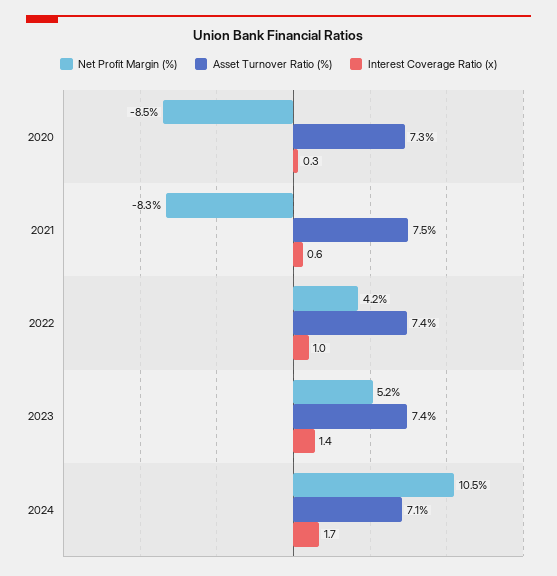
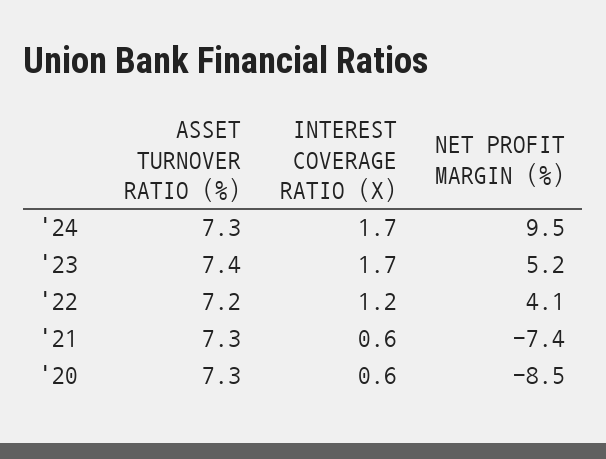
Interest Coverage Ratio (x), 2020: 0.3 -> 0.6
Net Profit Margin (%), 2021: -8.3 -> -7.4
Asset Turnover Ratio (%), 2021: 7.5 -> 7.3
Net Profit Margin (%), 2022: 4.2 -> 4.1
Asset Turnover Ratio (%), 2022: 7.4 -> 7.2
Interest Coverage Ratio (x), 2022: 1 -> 1.2
Interest Coverage Ratio (x), 2023: 1.4 -> 1.7
Net Profit Margin (%), 2024: 10.5 -> 9.5
Asset Turnover Ratio (%), 2024: 7.1 -> 7.3

